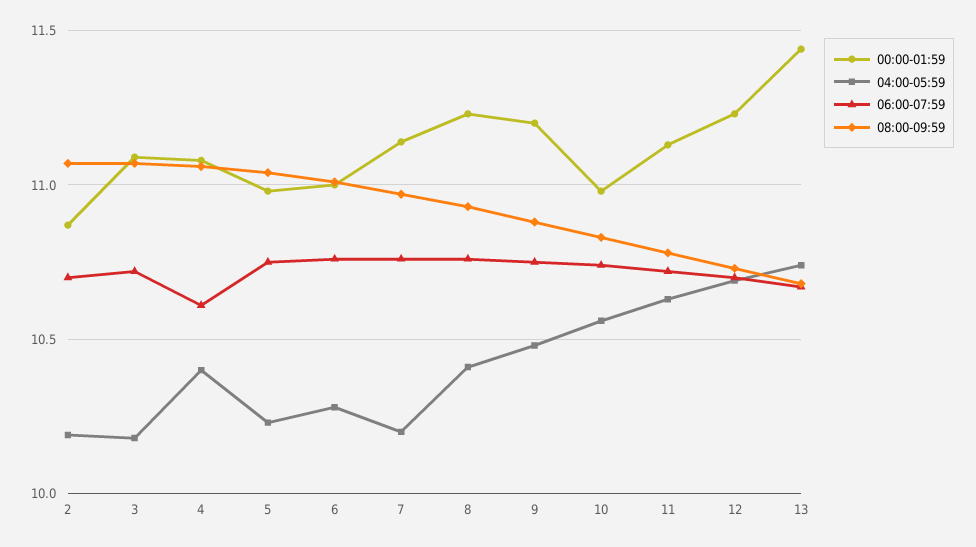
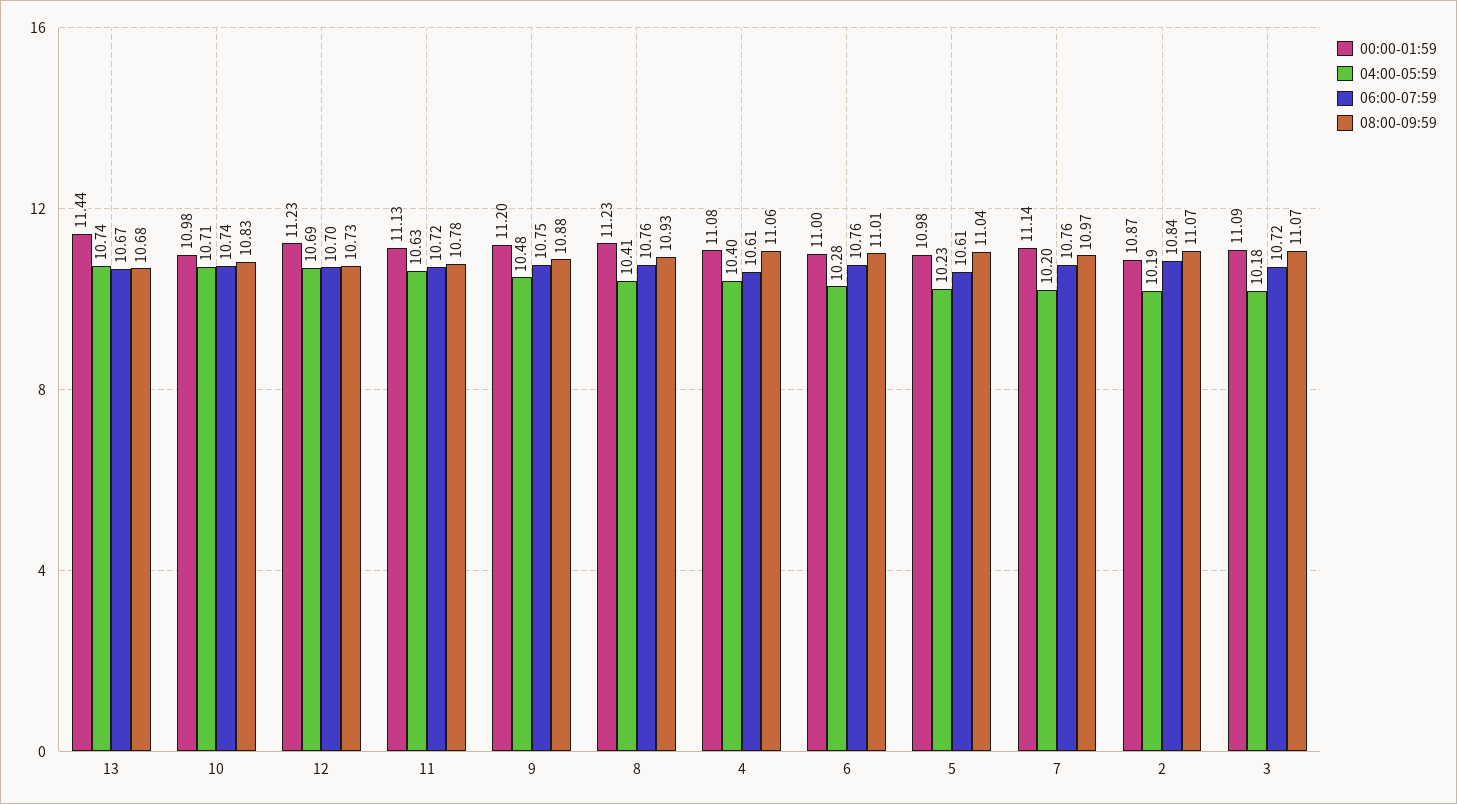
06:00-07:59, 2: 10.7 -> 10.84
06:00-07:59, 5: 10.75 -> 10.61
04:00-05:59, 10: 10.55 -> 10.71

